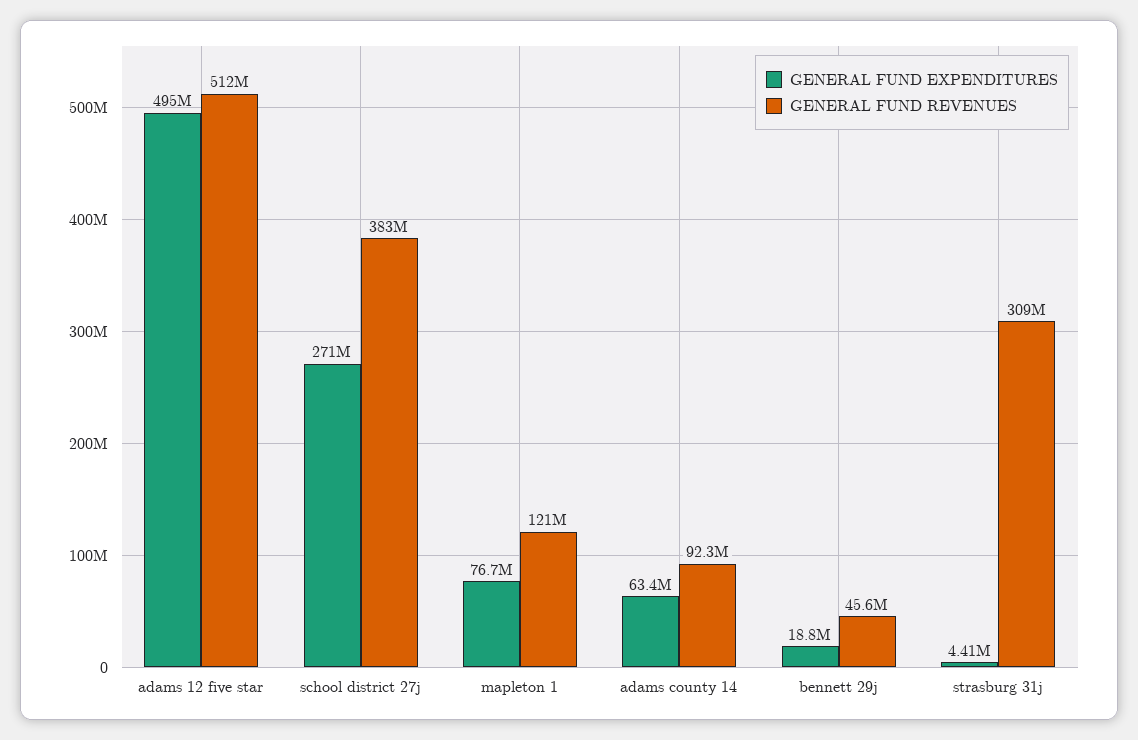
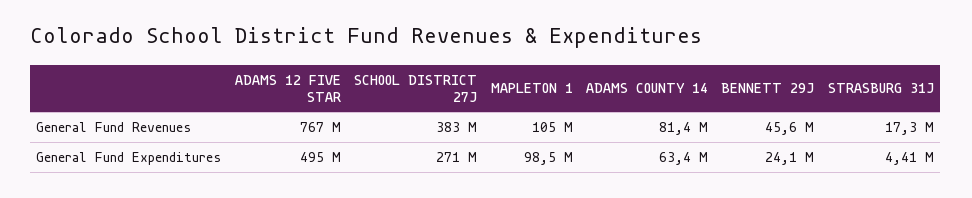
GENERAL FUND REVENUES, adams 12 five star: 512000000 -> 767000000
GENERAL FUND EXPENDITURES, mapleton 1: 76700000 -> 98500000
GENERAL FUND REVENUES, mapleton 1: 121000000 -> 105000000
GENERAL FUND REVENUES, adams county 14: 92300000 -> 81400000
GENERAL FUND EXPENDITURES, bennett 29j: 18800000 -> 24100000
GENERAL FUND REVENUES, strasburg 31j: 309000000 -> 17300000

